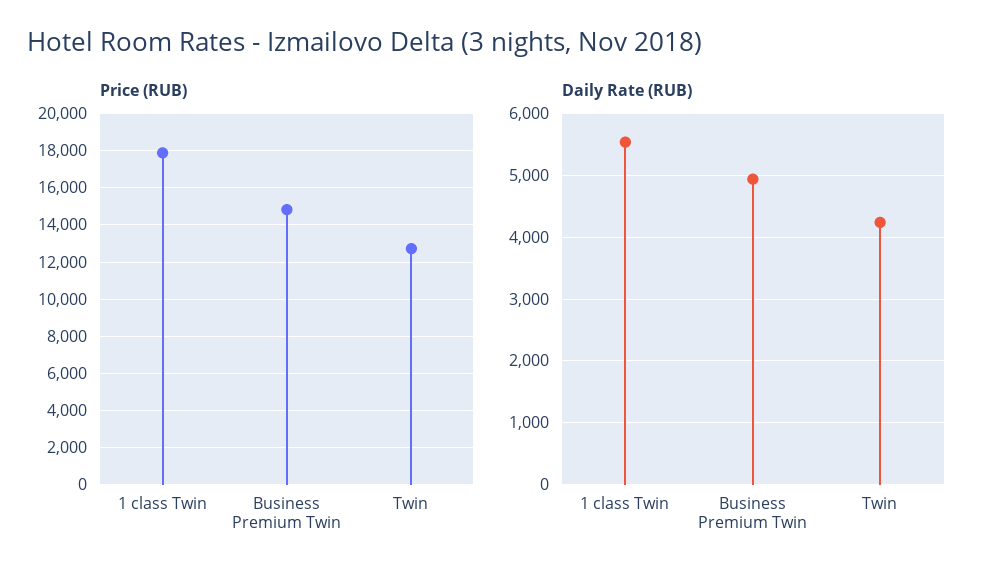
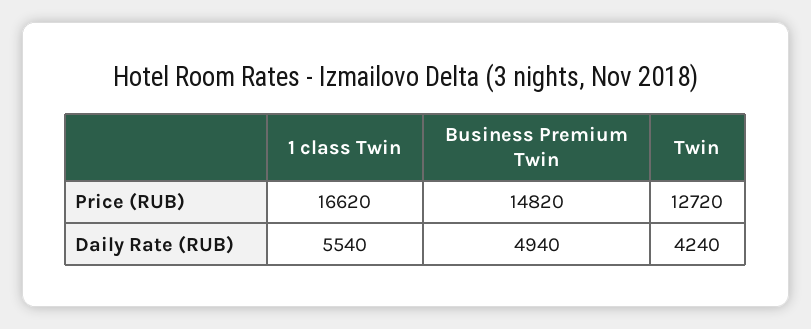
Price (RUB), 1 class Twin: 18000 -> 16620

